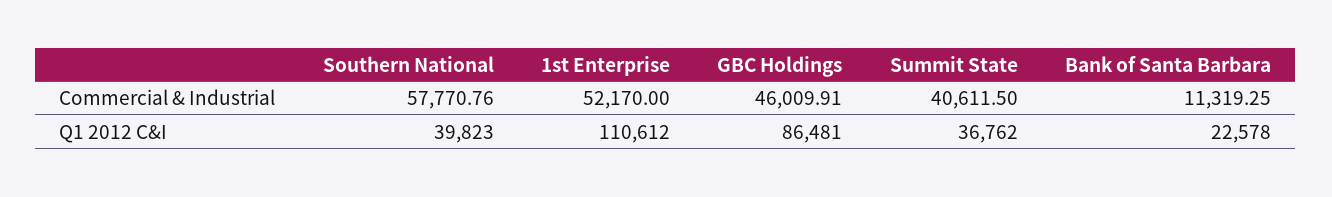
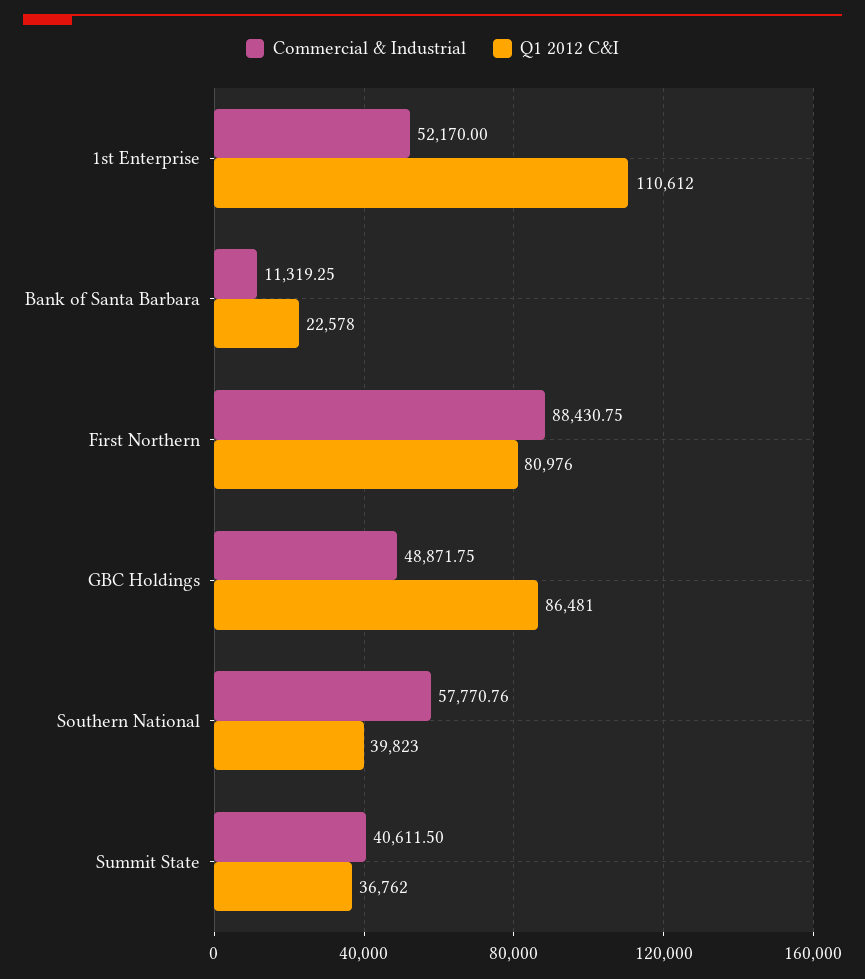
Commercial & Industrial, GBC Holdings: 46009.91 -> 48871.75
Commercial & Industrial, First Northern: none -> 88430.75
Q1 2012 C&I, First Northern: none -> 80976

